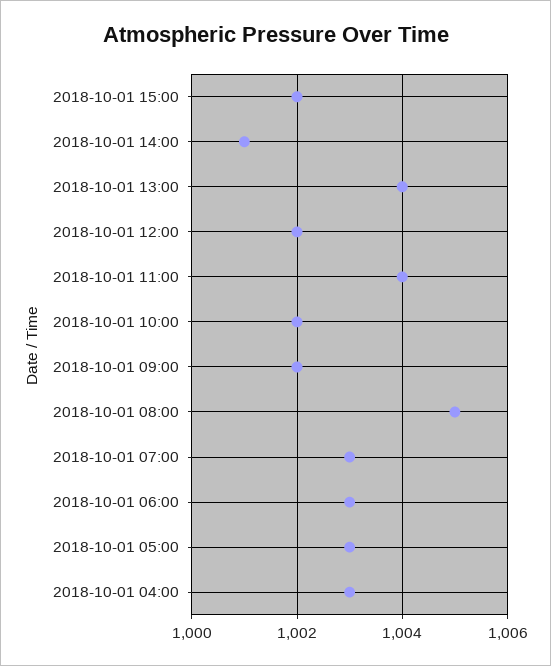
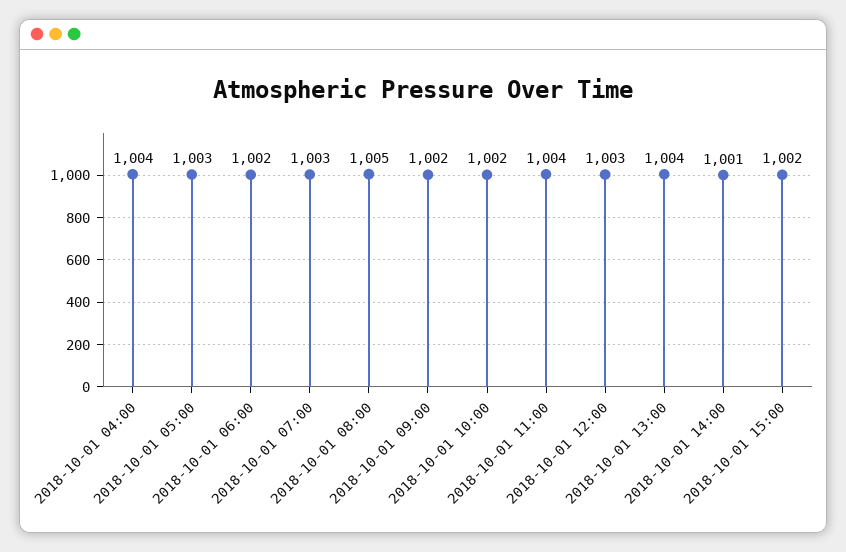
2018-10-01 12:00: 1002 -> 1003
2018-10-01 06:00: 1003 -> 1002
2018-10-01 04:00: 1003 -> 1004

